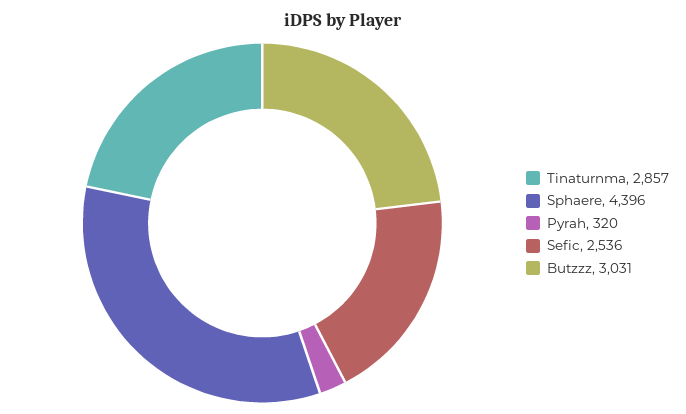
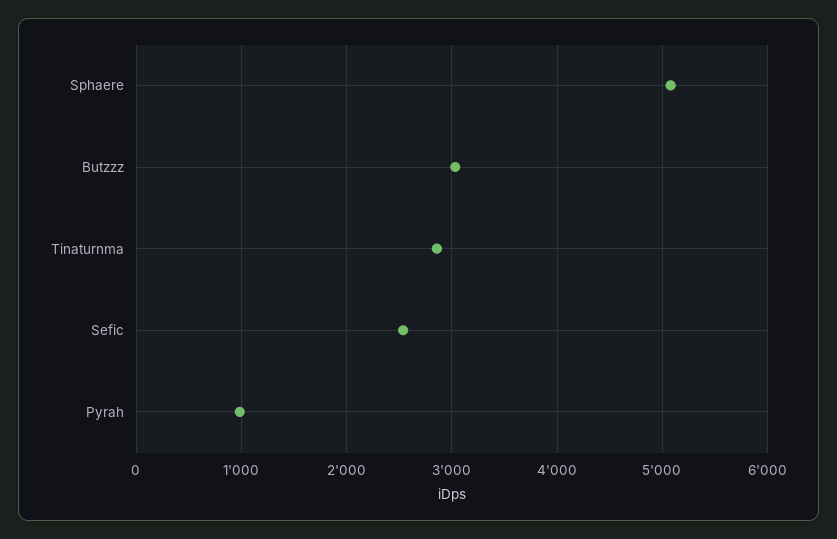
Sphaere: 4396 -> 5100
Pyrah: 320 -> 1000

